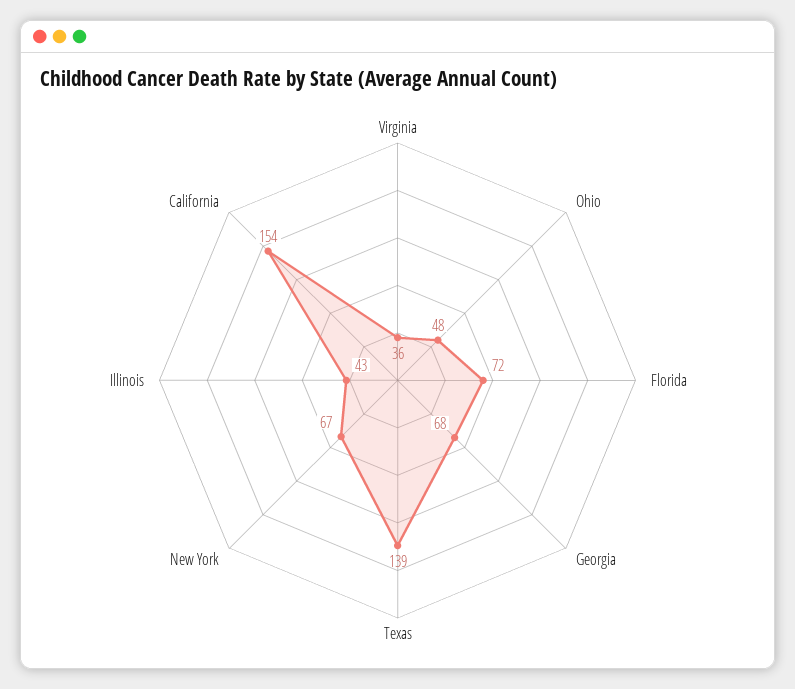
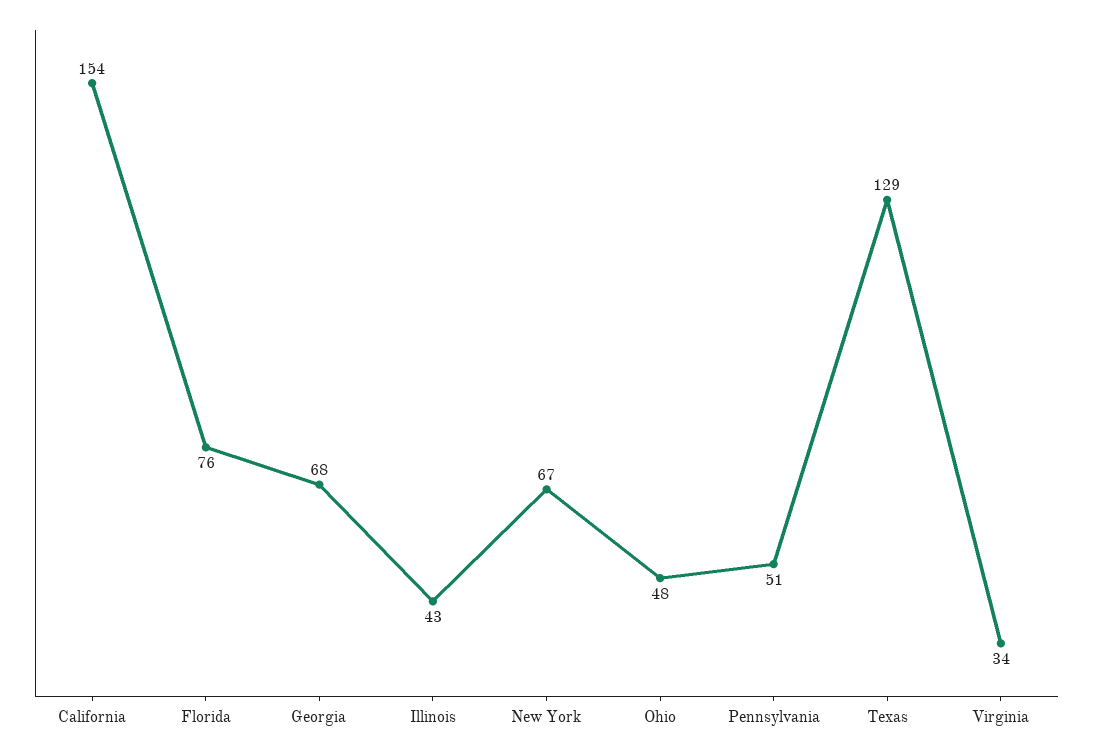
Virginia: 36 -> 34
Florida: 72 -> 76
Texas: 139 -> 129
Pennsylvania: none -> 51

